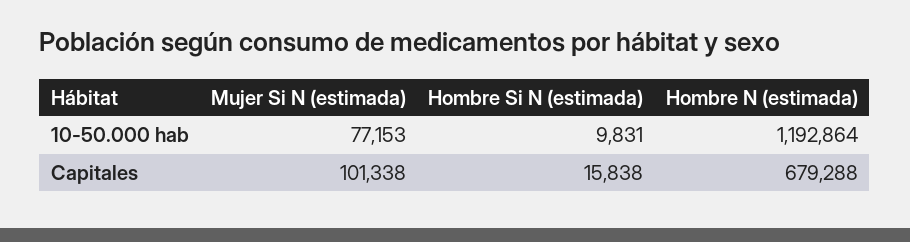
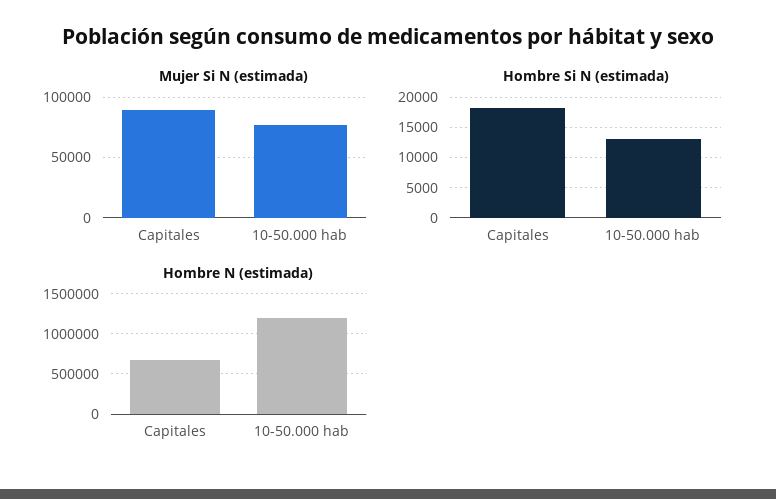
Hombre Si N (estimada), 10-50.000 hab: 9831 -> 13000
Mujer Si N (estimada), Capitales: 101338 -> 90000
Hombre Si N (estimada), Capitales: 15838 -> 18000

